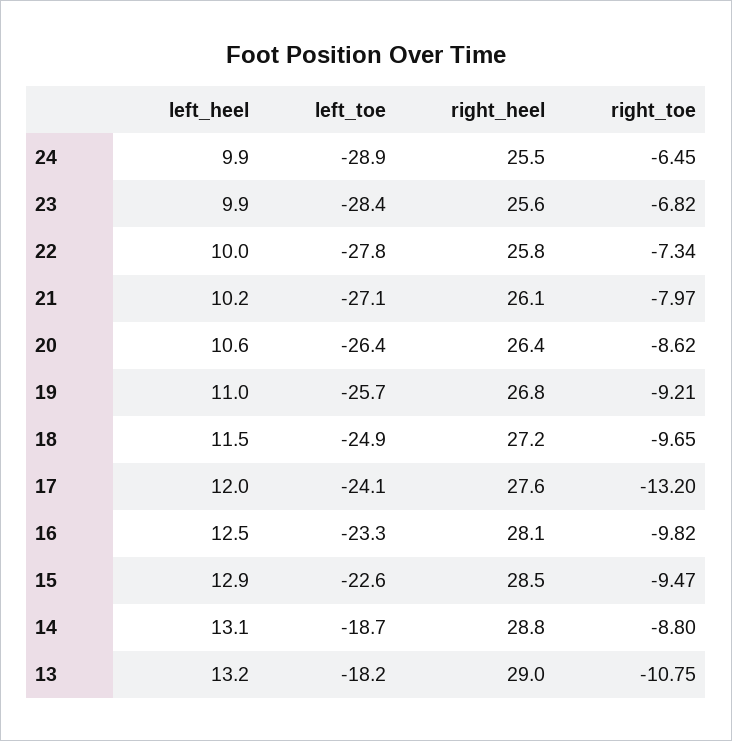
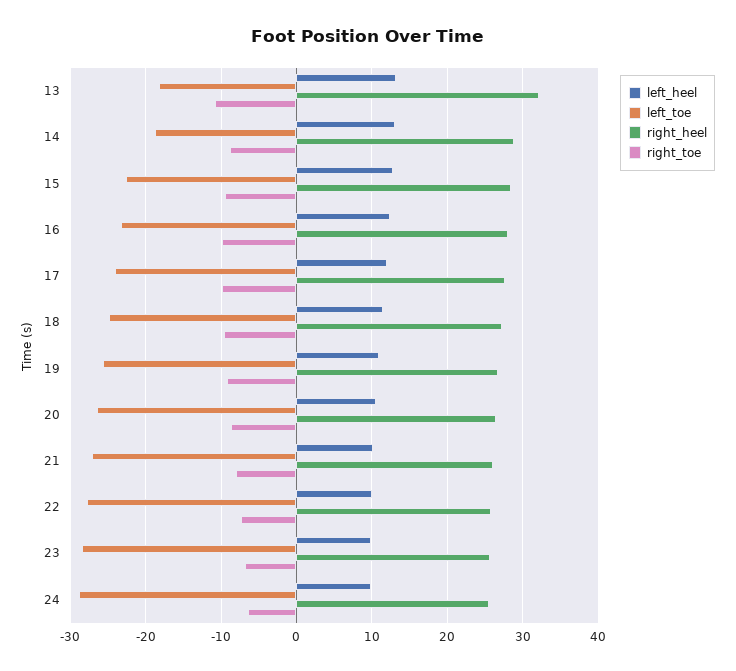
right_toe, 17: -13.2 -> -10
right_heel, 13: 29 -> 32

